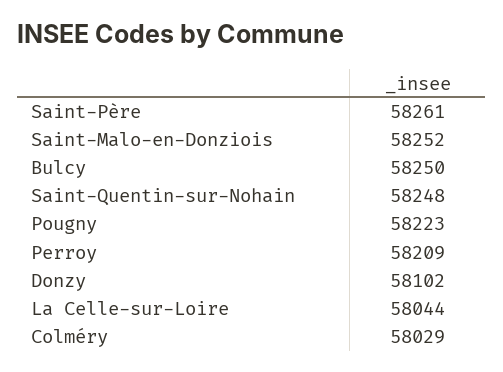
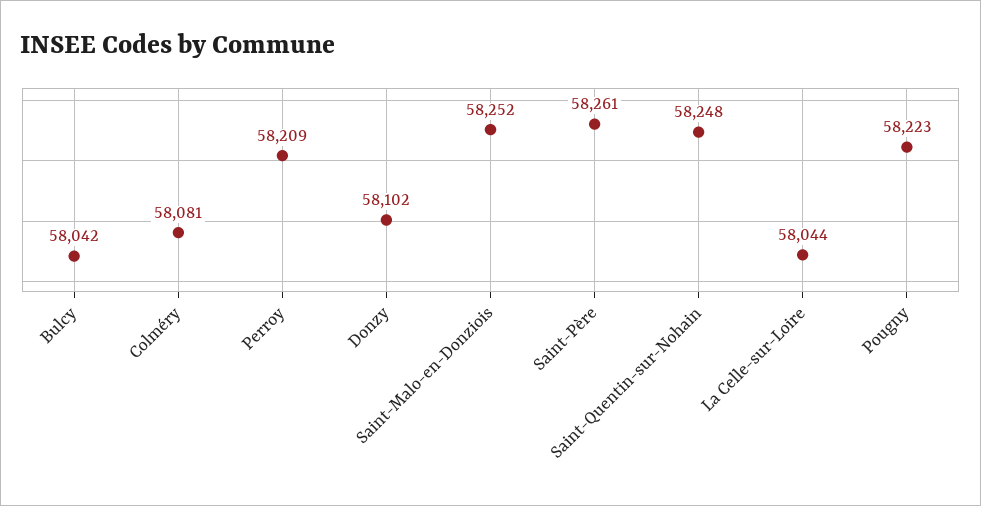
Bulcy: 58250 -> 58042
Colméry: 58029 -> 58081

